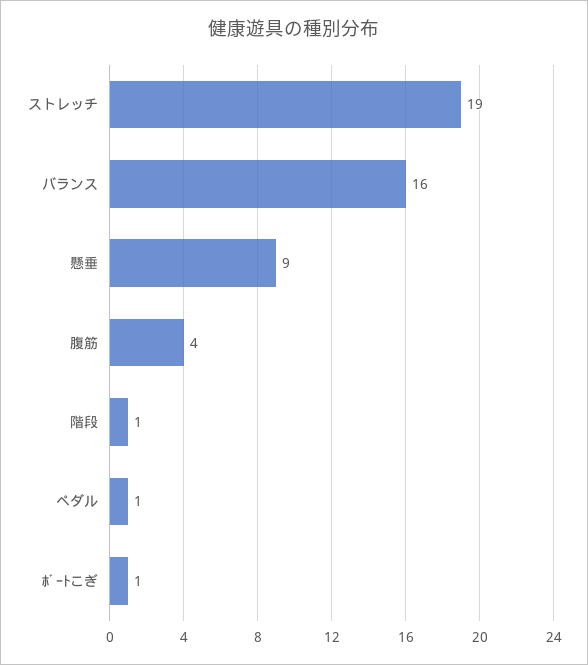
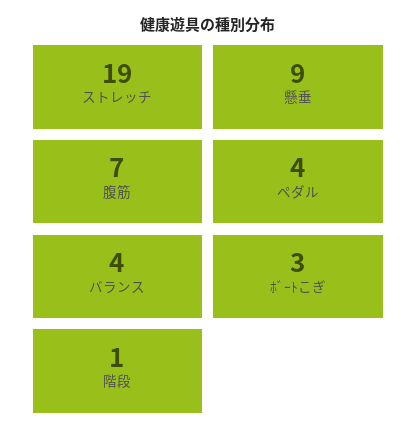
バランス: 16 -> 4
腹筋: 4 -> 7
ペダル: 1 -> 4
ﾎﾞｰﾄこぎ: 1 -> 3

